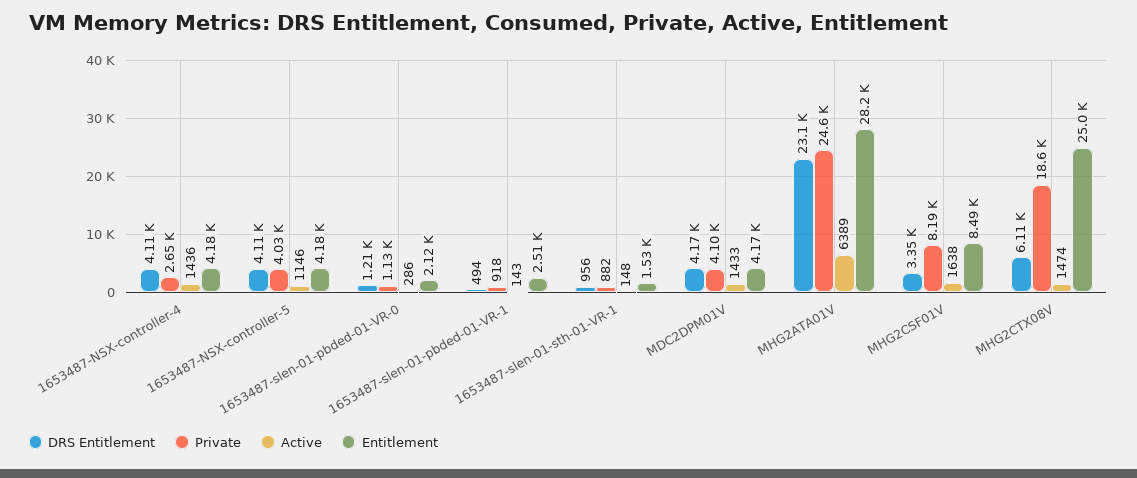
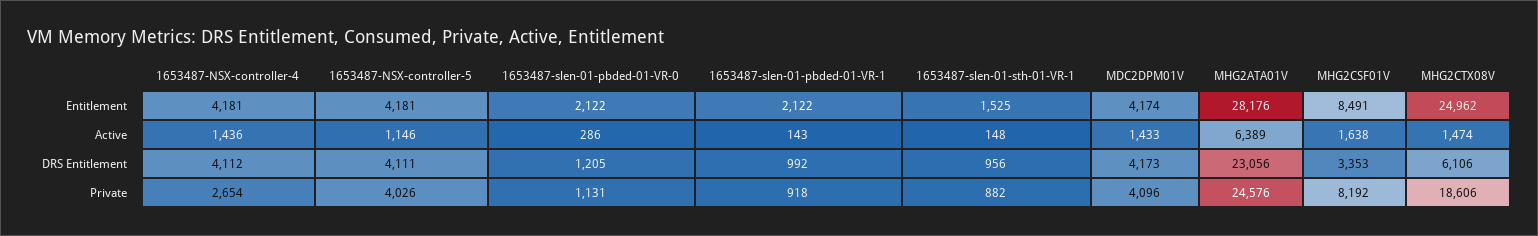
DRS Entitlement, 1653487-slen-01-pbded-01-VR-1: 494 -> 992
Entitlement, 1653487-slen-01-pbded-01-VR-1: 2510 -> 2122

